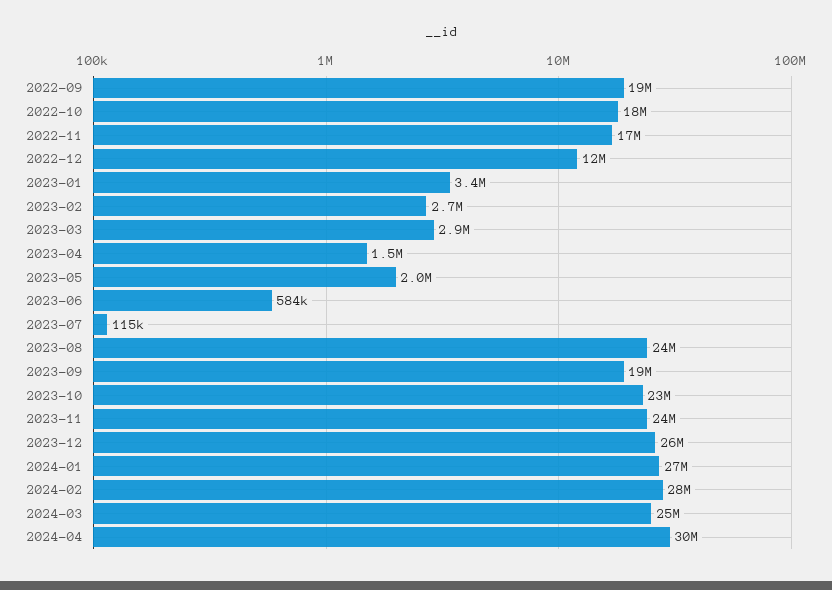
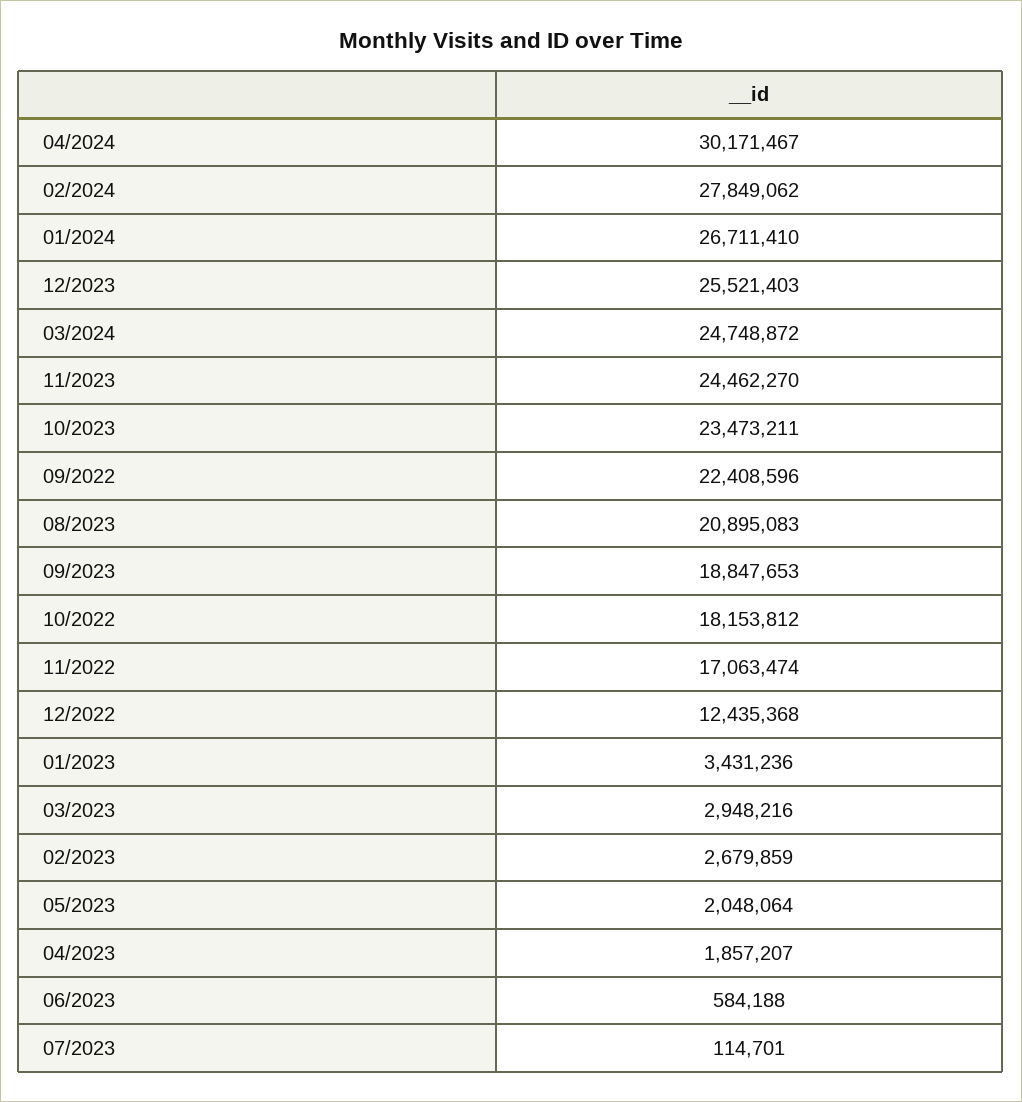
2022-09: 19000000 -> 22408596
2023-04: 1500000 -> 1857207
2023-08: 24000000 -> 20895083

